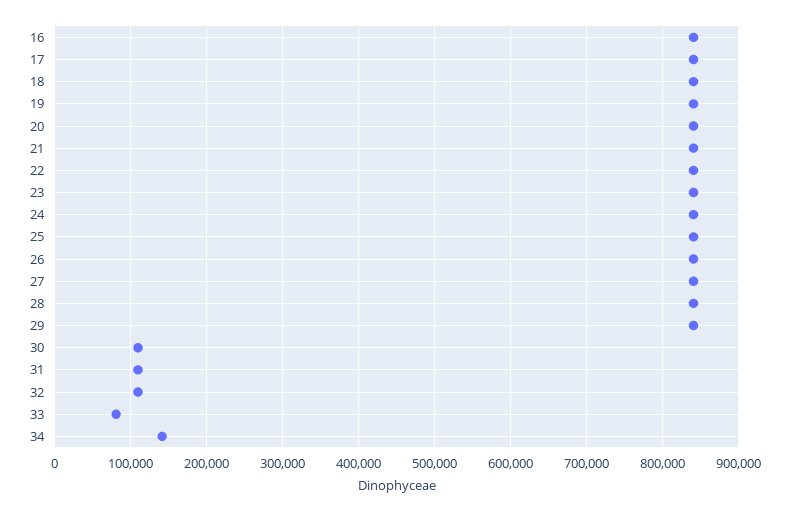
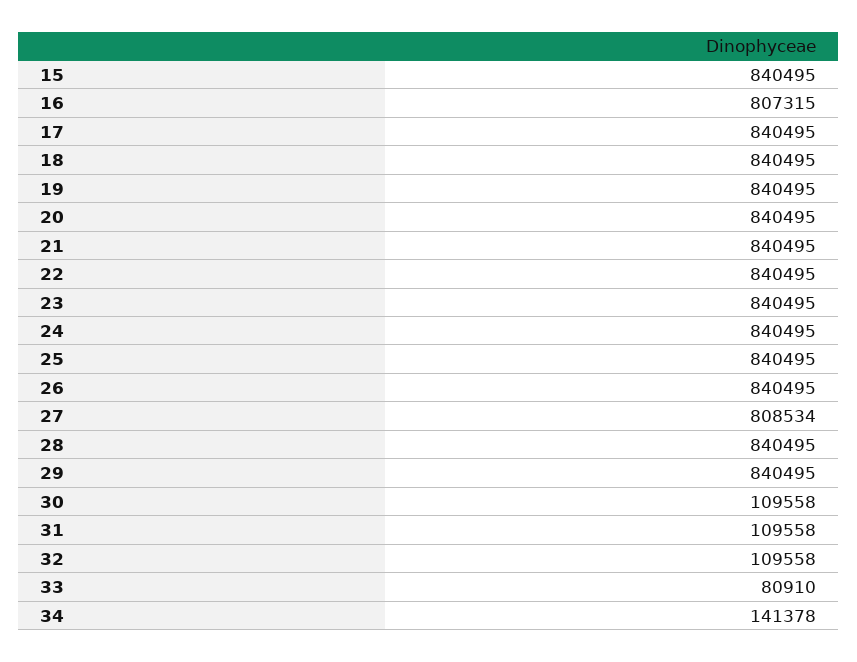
16: 840000 -> 807315
27: 840000 -> 808534
15: none -> 840495

